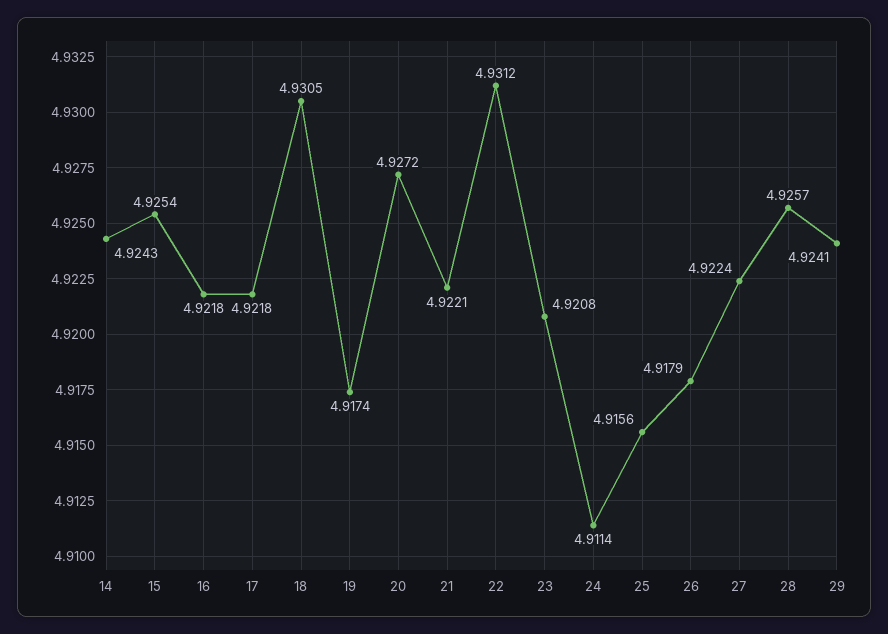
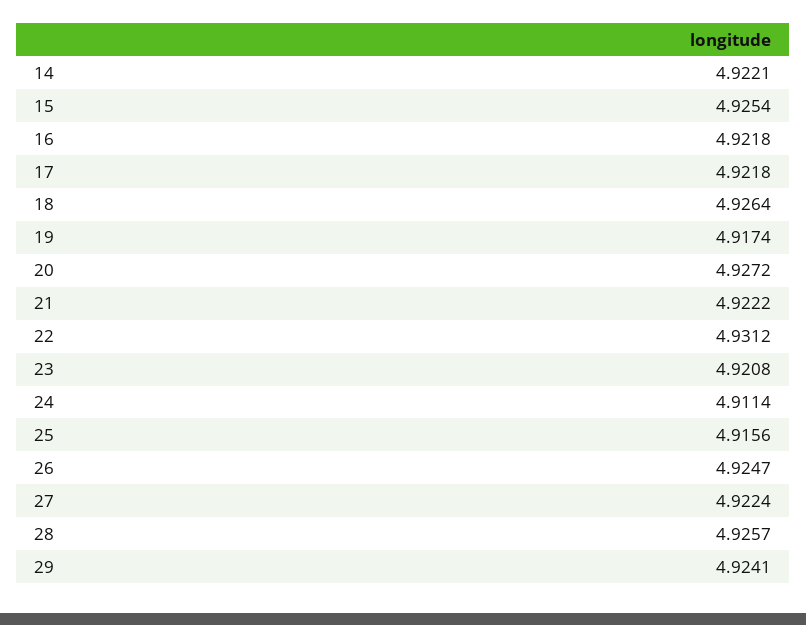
14: 4.9243 -> 4.9221
18: 4.9305 -> 4.9264
21: 4.9221 -> 4.9222
26: 4.9179 -> 4.9247

